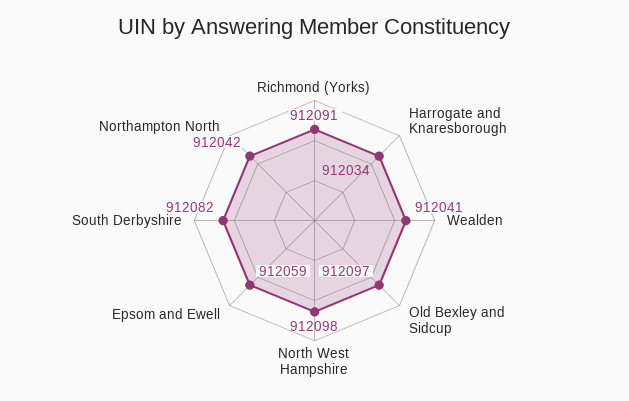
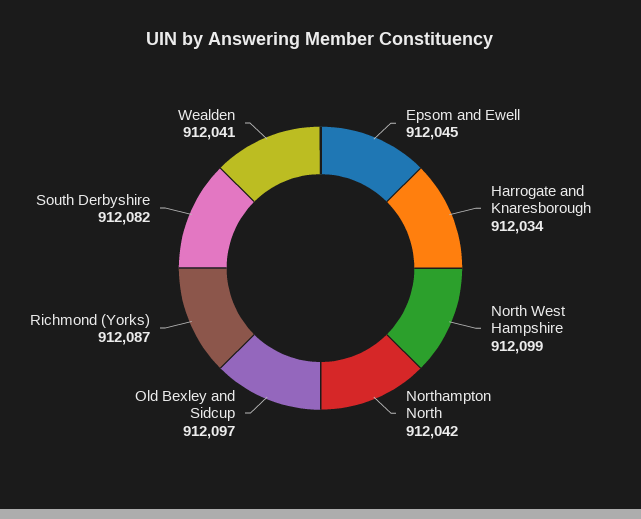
Richmond (Yorks): 912091 -> 912087
North West Hampshire: 912098 -> 912099
Epsom and Ewell: 912059 -> 912045

